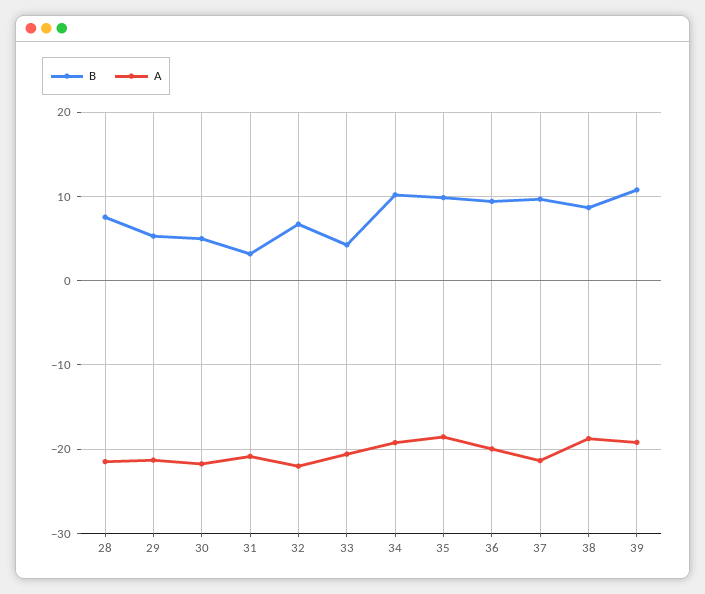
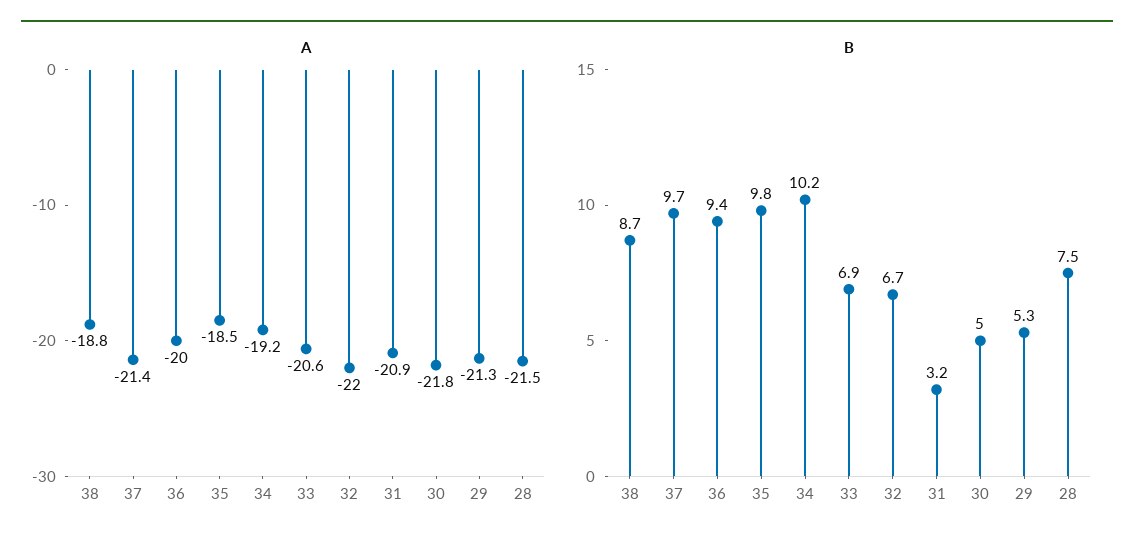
B, 33: 4 -> 6.9
B, 39: 11 -> none
A, 39: -19 -> none

